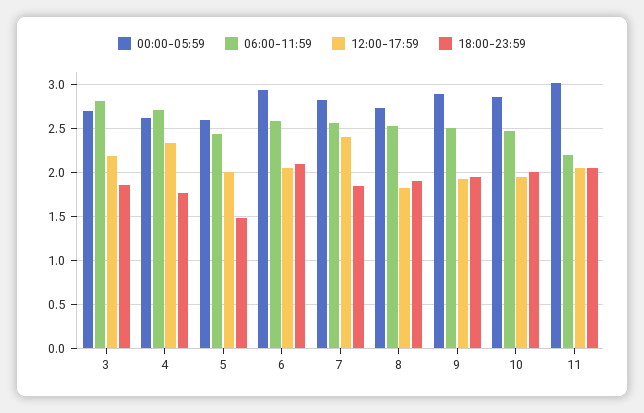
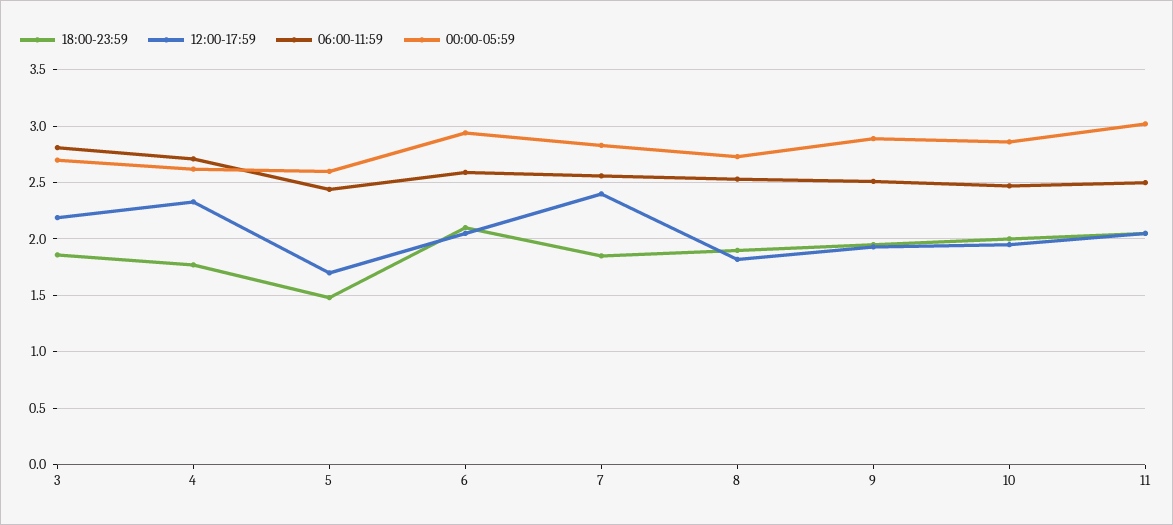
12:00-17:59, 5: 2 -> 1.7
06:00-11:59, 11: 2.2 -> 2.5

